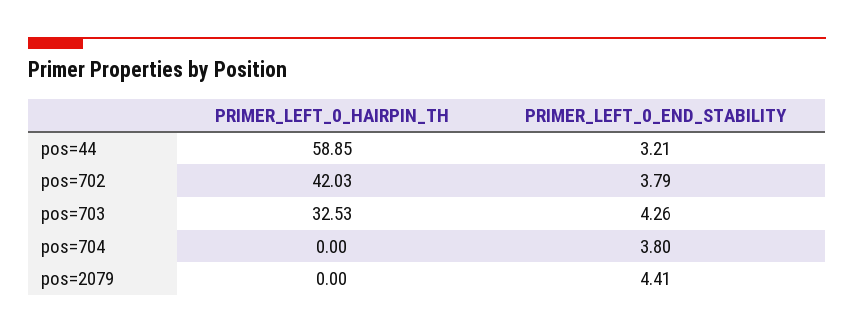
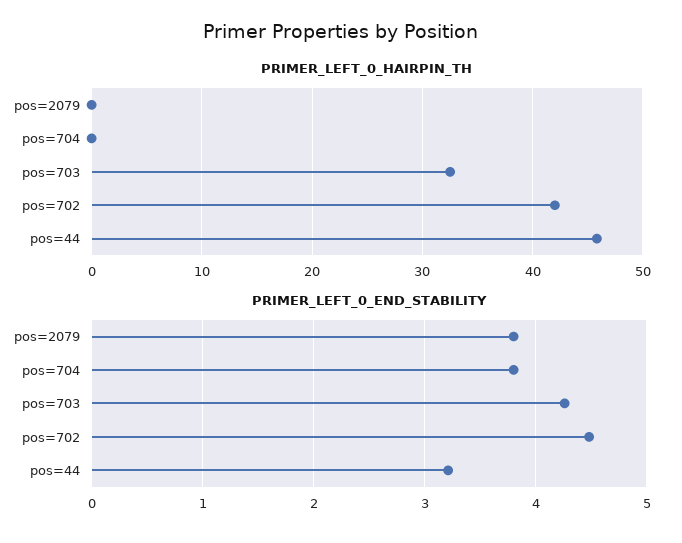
PRIMER_LEFT_0_HAIRPIN_TH, pos=44: 58.85 -> 46
PRIMER_LEFT_0_END_STABILITY, pos=702: 3.79 -> 4.5
PRIMER_LEFT_0_END_STABILITY, pos=2079: 4.41 -> 3.8

